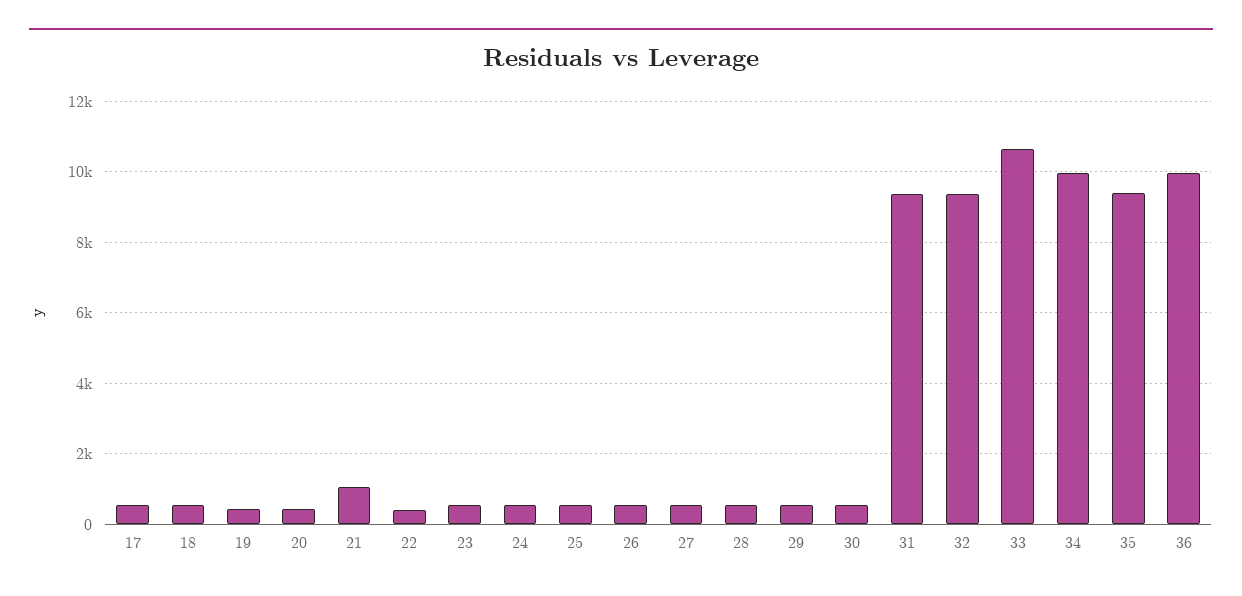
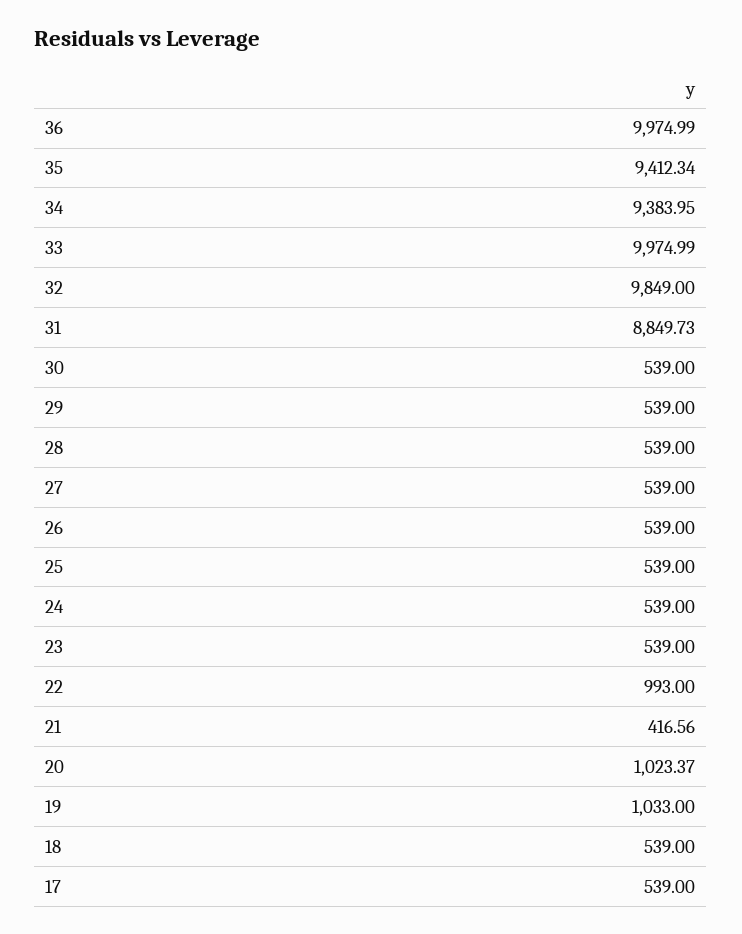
19: 400 -> 1033
20: 400 -> 1023.37
21: 1000 -> 416.56
22: 400 -> 993
31: 9400 -> 8849.73
32: 9400 -> 9849
33: 10600 -> 9974.99
34: 10000 -> 9383.95

